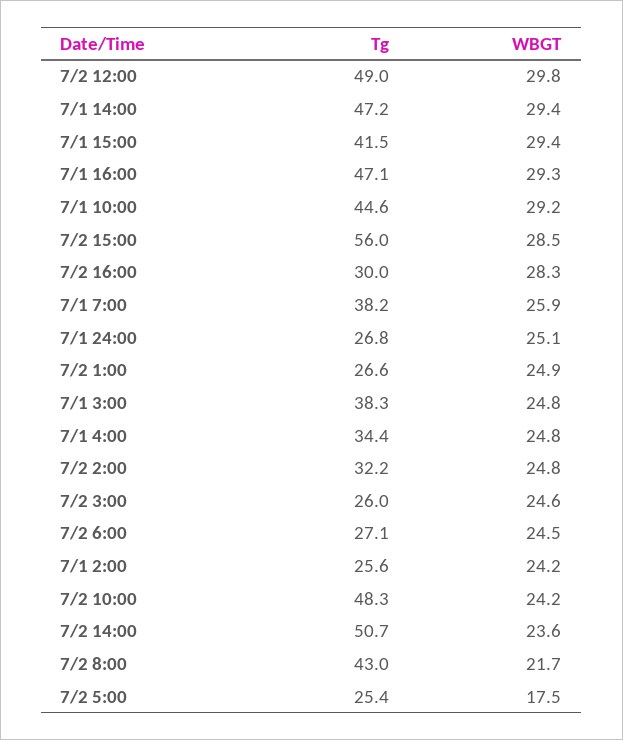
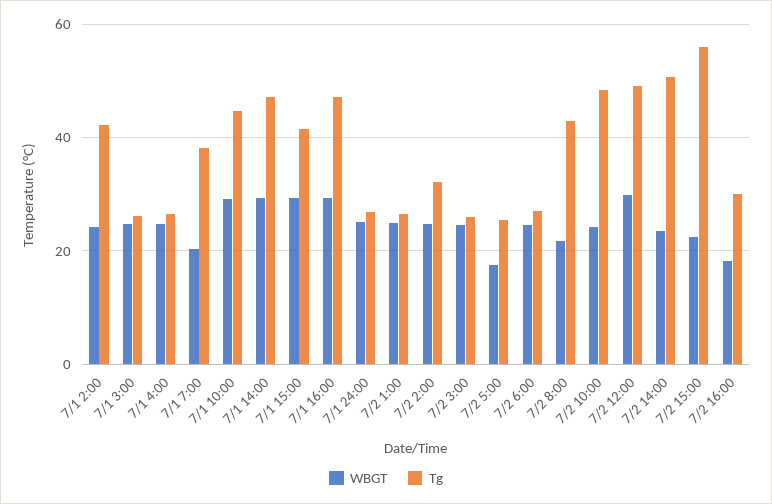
WBGT, 7/2 15:00: 28.5 -> 22
WBGT, 7/2 16:00: 28.3 -> 18
WBGT, 7/1 7:00: 25.9 -> 20
Tg, 7/1 3:00: 38.3 -> 26
Tg, 7/1 4:00: 34.4 -> 26
Tg, 7/1 2:00: 25.6 -> 42

